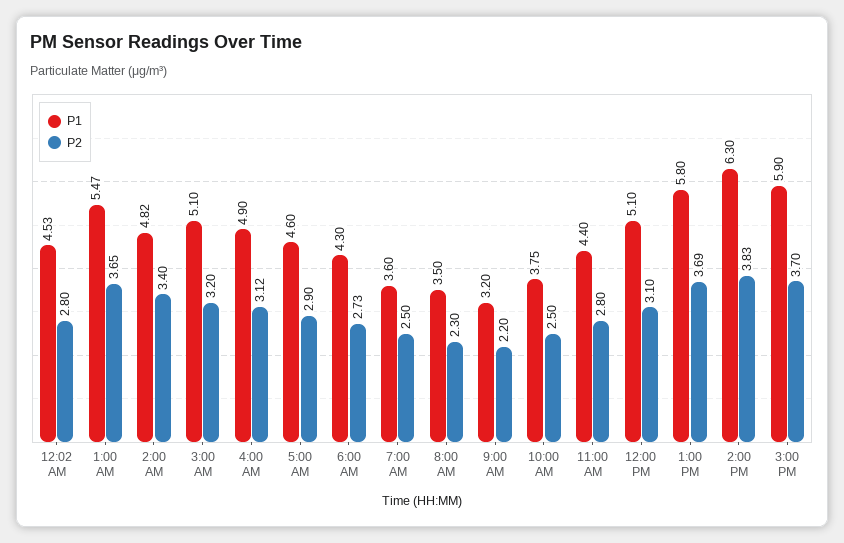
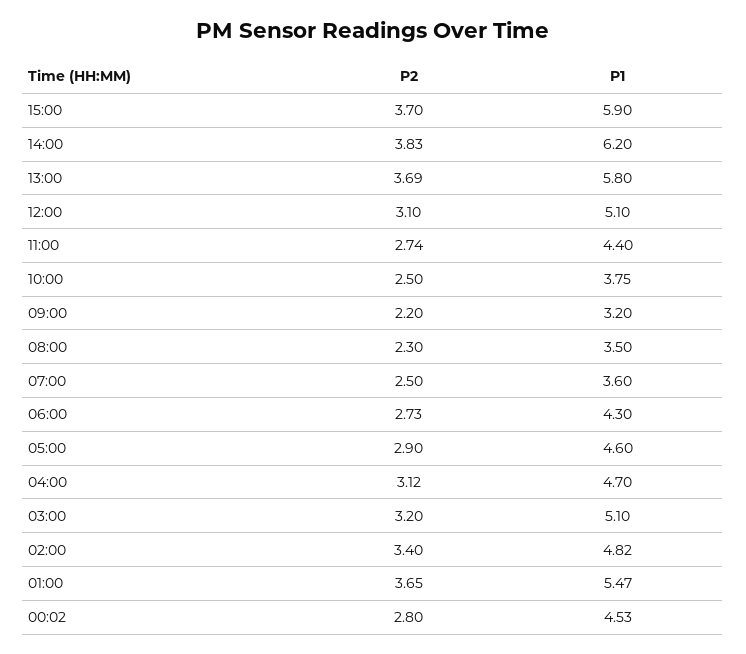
P1, 4:00 AM: 4.9 -> 4.7
P2, 11:00 AM: 2.8 -> 2.74
P1, 2:00 PM: 6.3 -> 6.2

